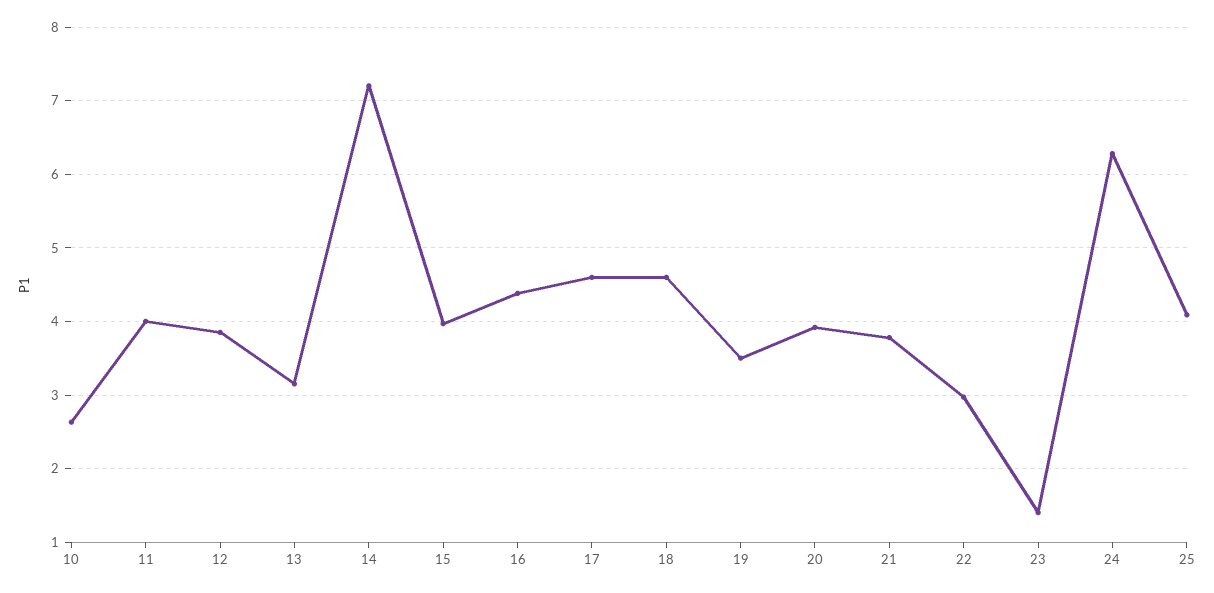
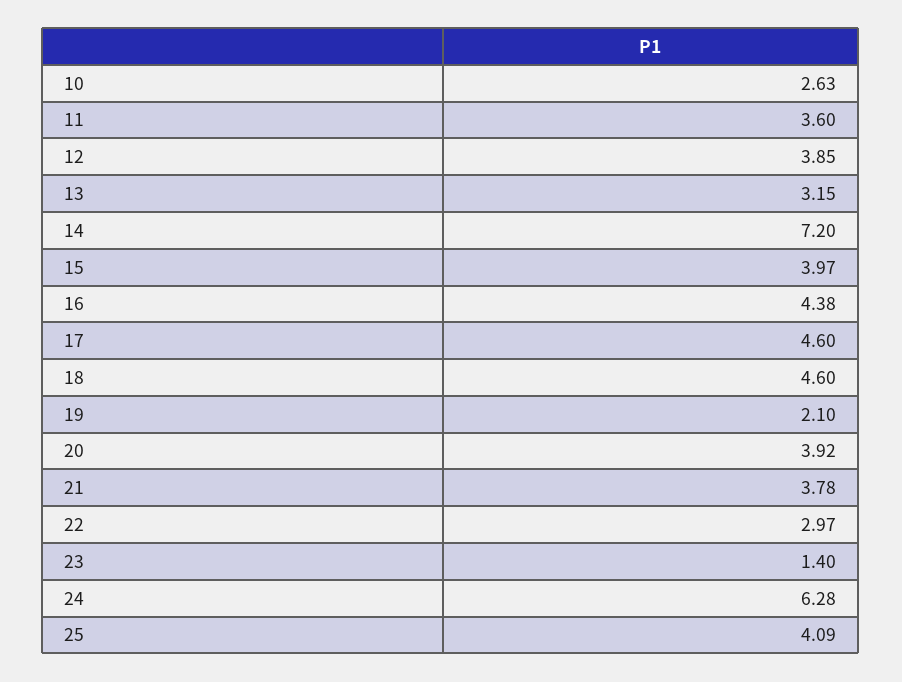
11: 4 -> 3.6
19: 3.5 -> 2.1

